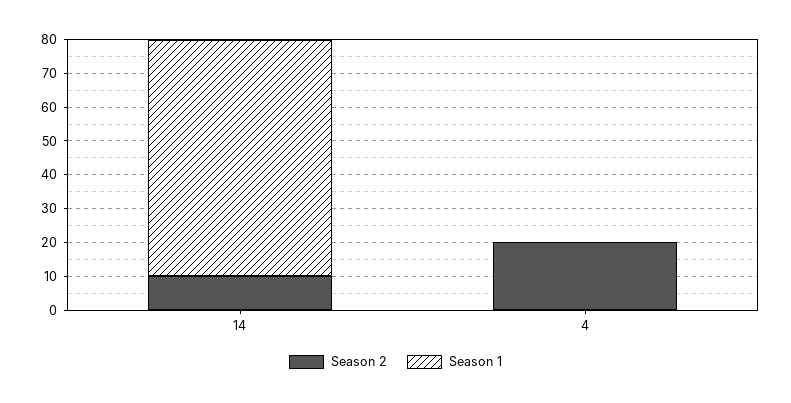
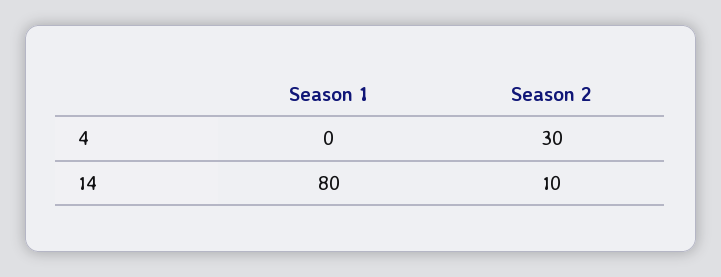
Season 1, 14: 70 -> 80
Season 2, 4: 20 -> 30

